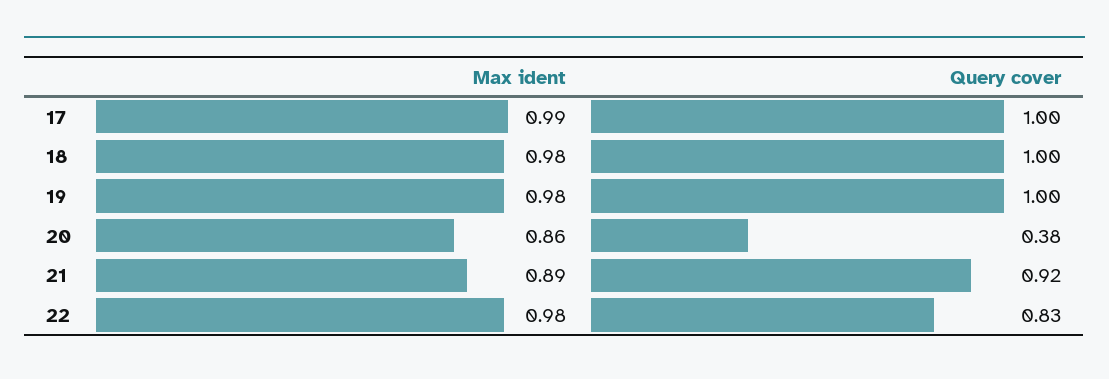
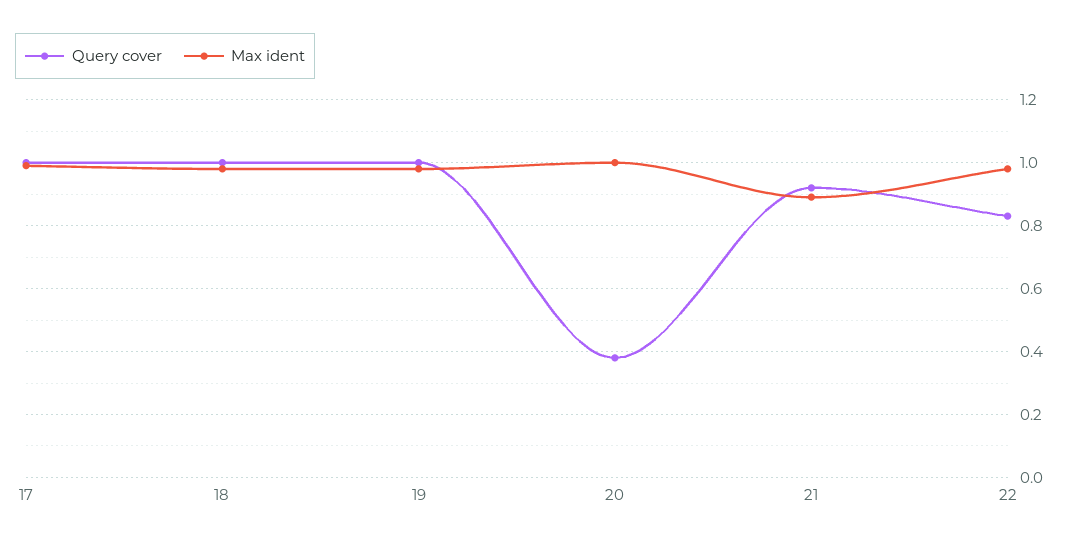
Max ident, 20: 0.86 -> 1

